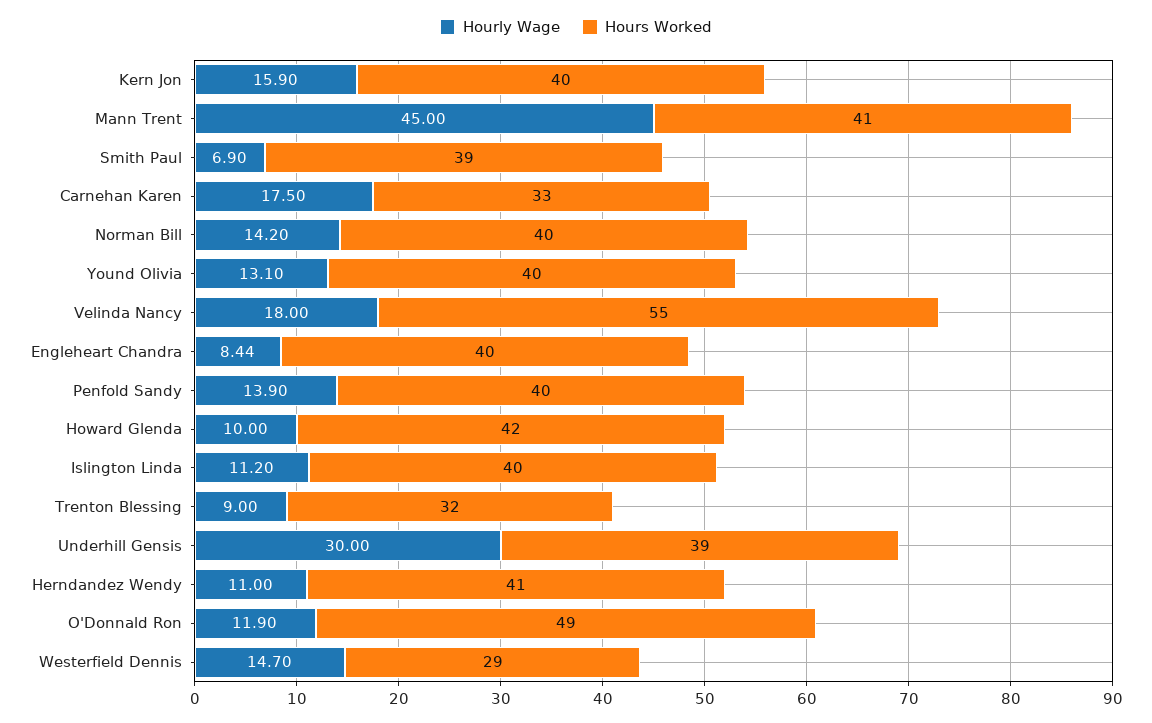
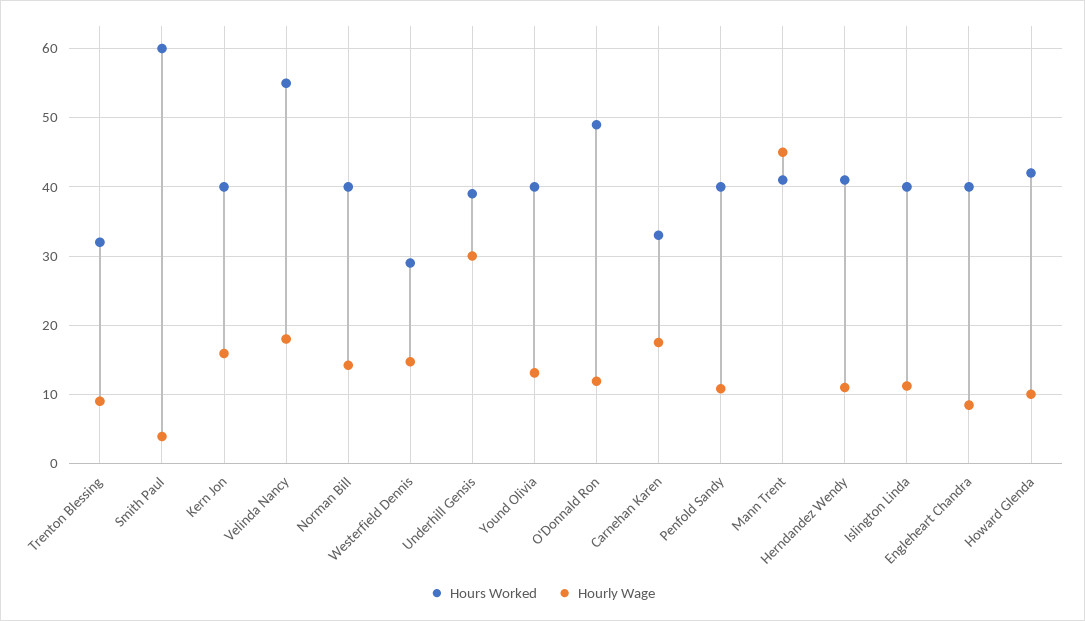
Hourly Wage, Smith Paul: 6.9 -> 4
Hours Worked, Smith Paul: 39 -> 60
Hourly Wage, Penfold Sandy: 13.9 -> 11

